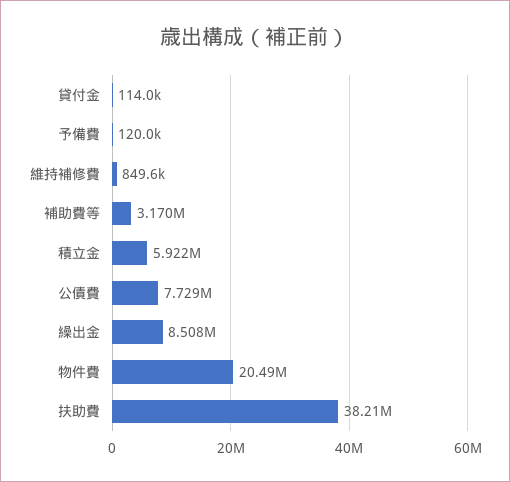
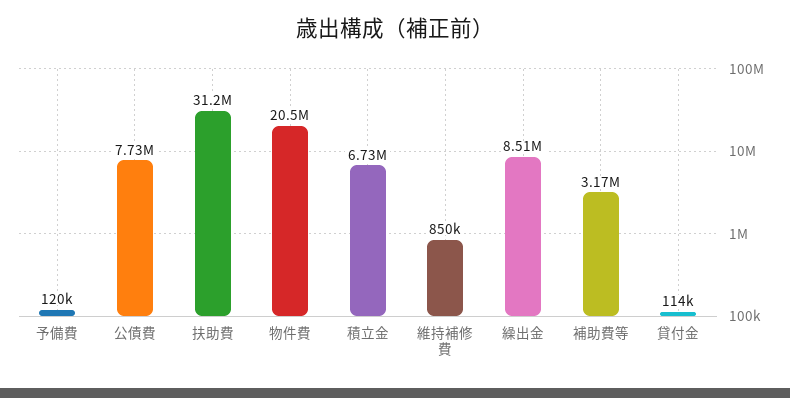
積立金: 5922000 -> 6730000
扶助費: 38210000 -> 31200000

